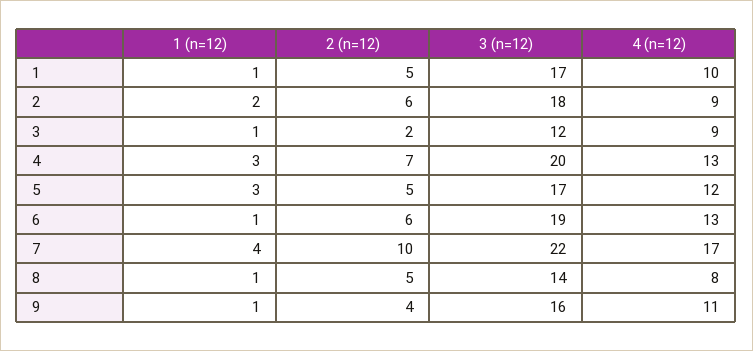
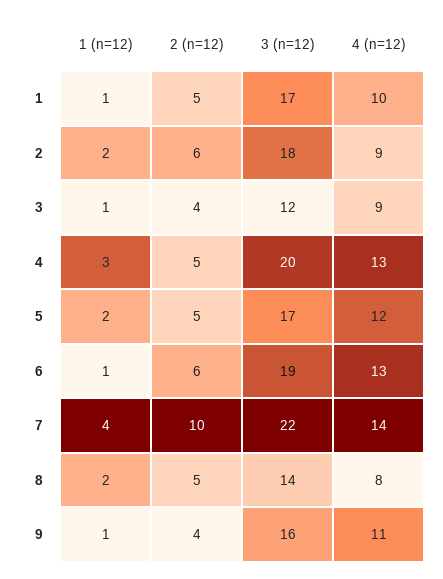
2 (n=12), 3: 2 -> 4
2 (n=12), 4: 7 -> 5
1 (n=12), 5: 3 -> 2
4 (n=12), 7: 17 -> 14
1 (n=12), 8: 1 -> 2

